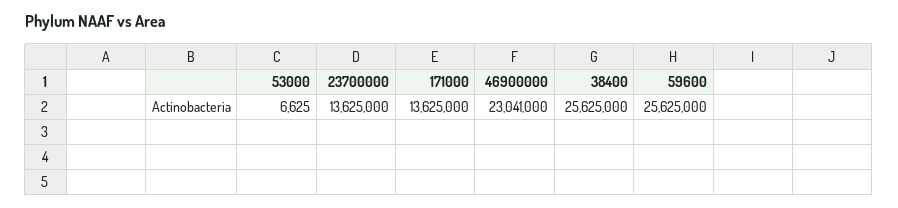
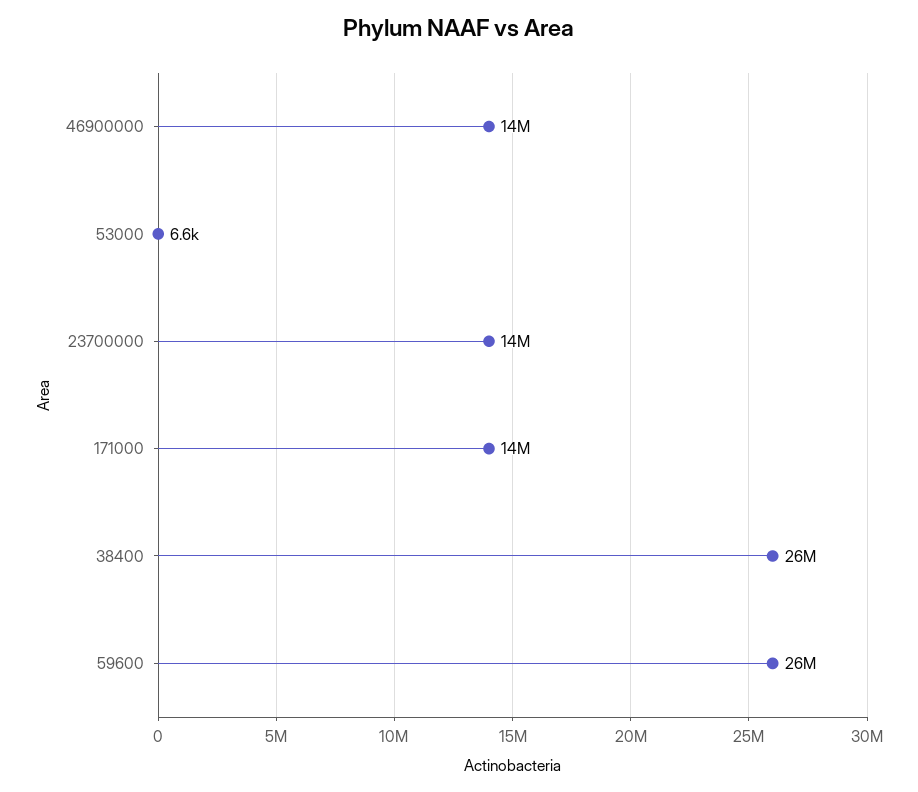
46900000: 23041000 -> 14000000

